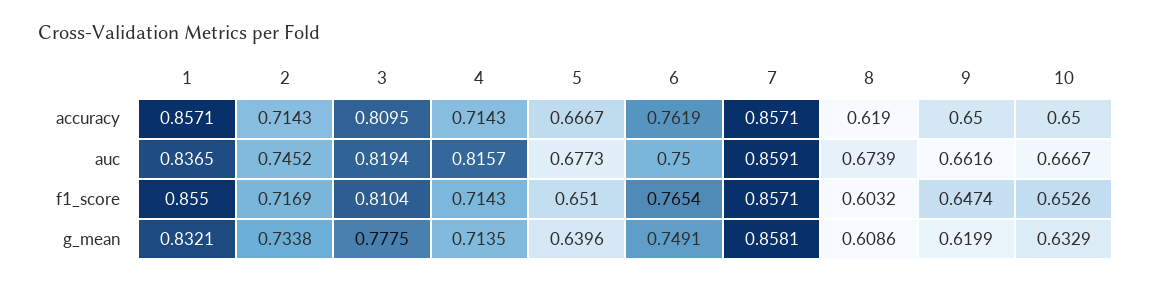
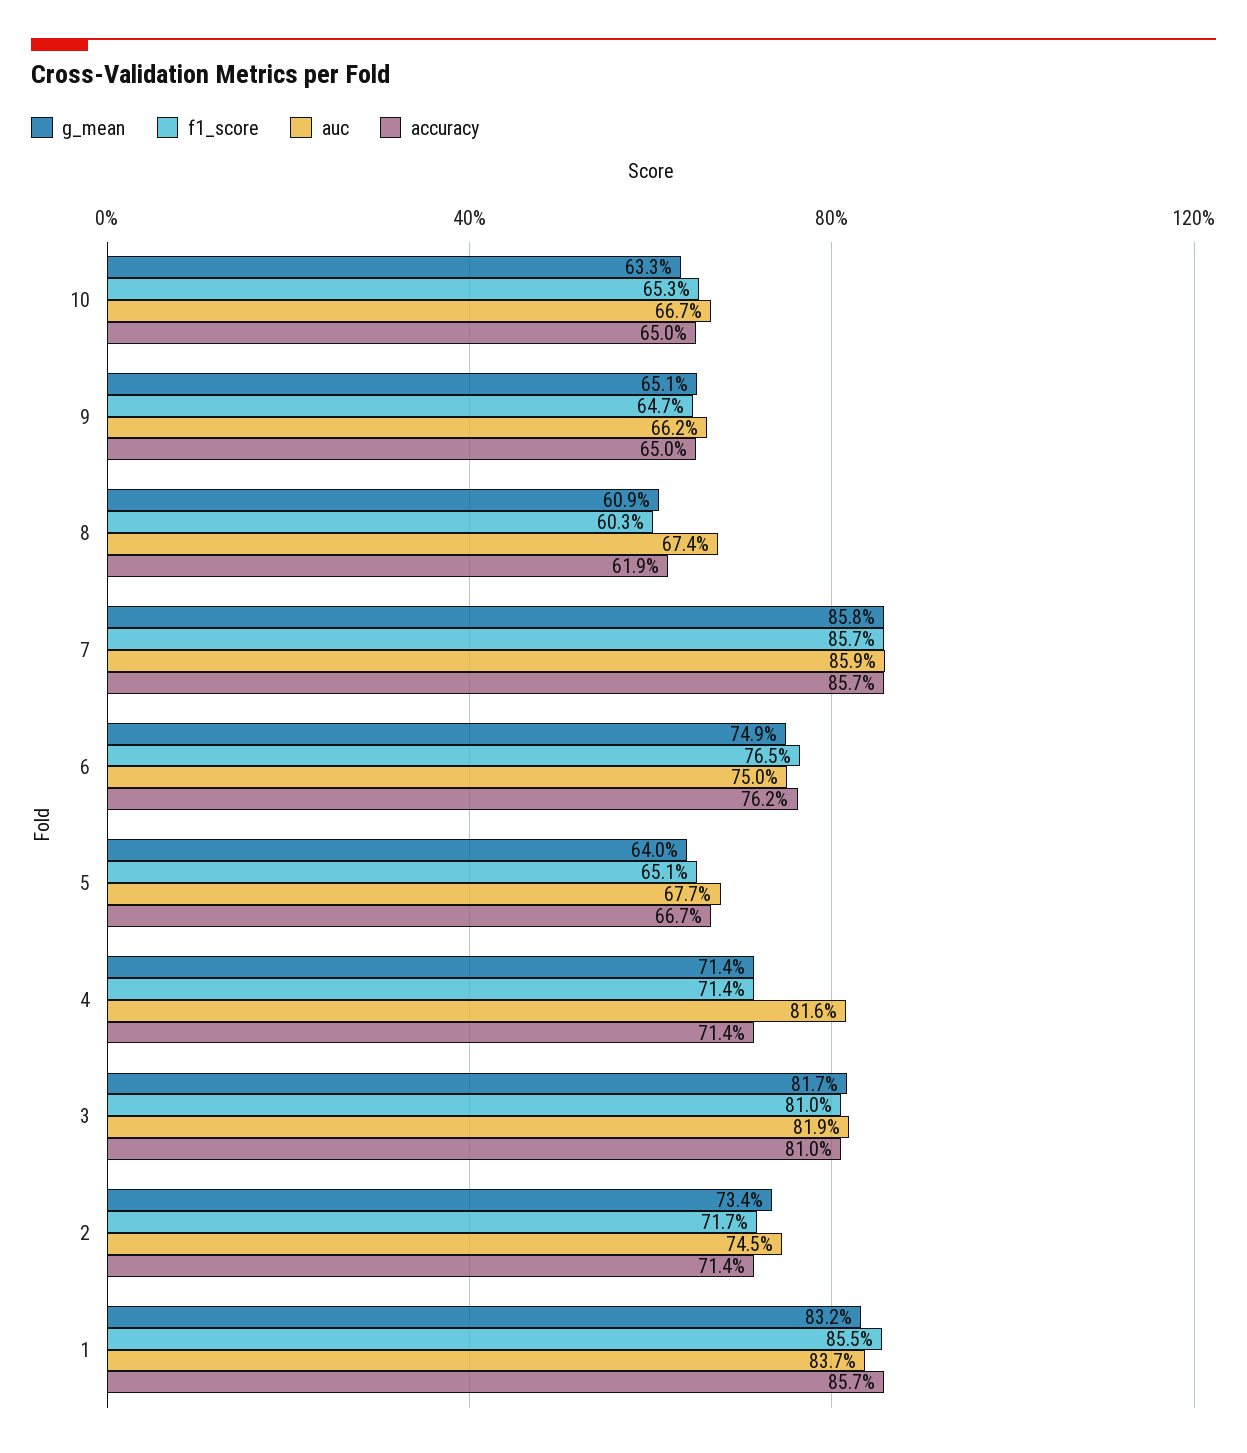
g_mean, 3: 0.7775 -> 0.817
g_mean, 9: 0.6199 -> 0.651

